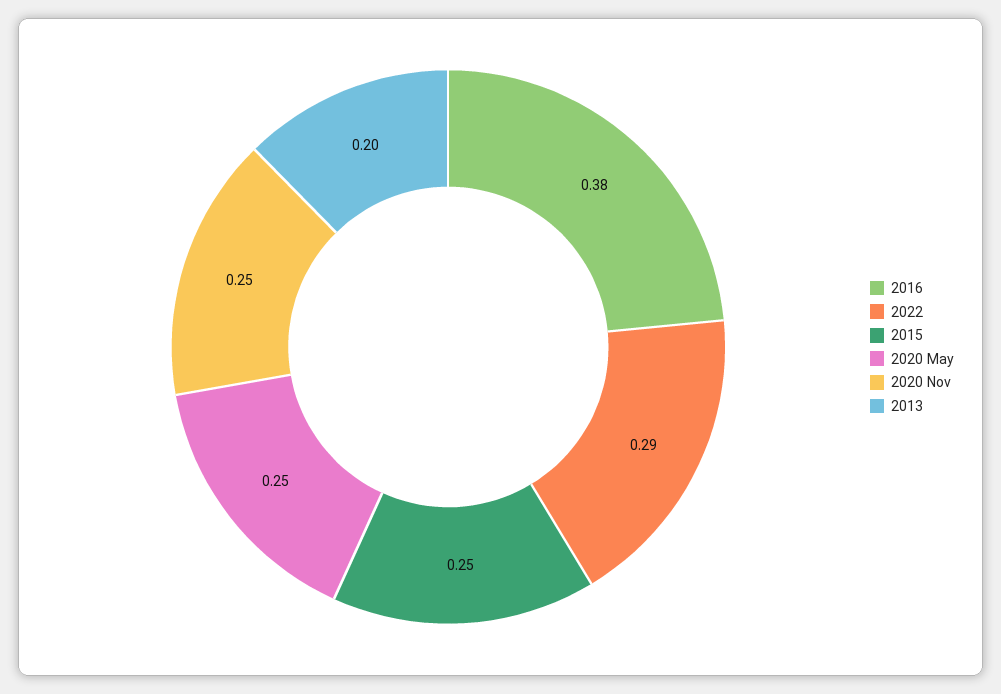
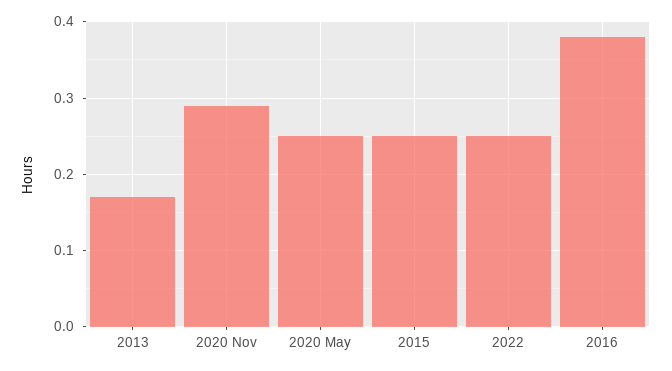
2022: 0.29 -> 0.25
2020 Nov: 0.25 -> 0.29
2013: 0.2 -> 0.17

